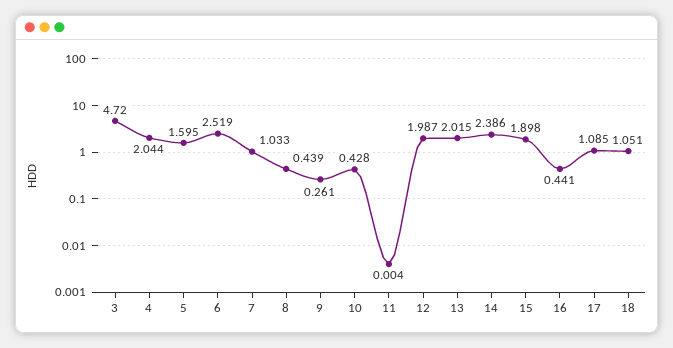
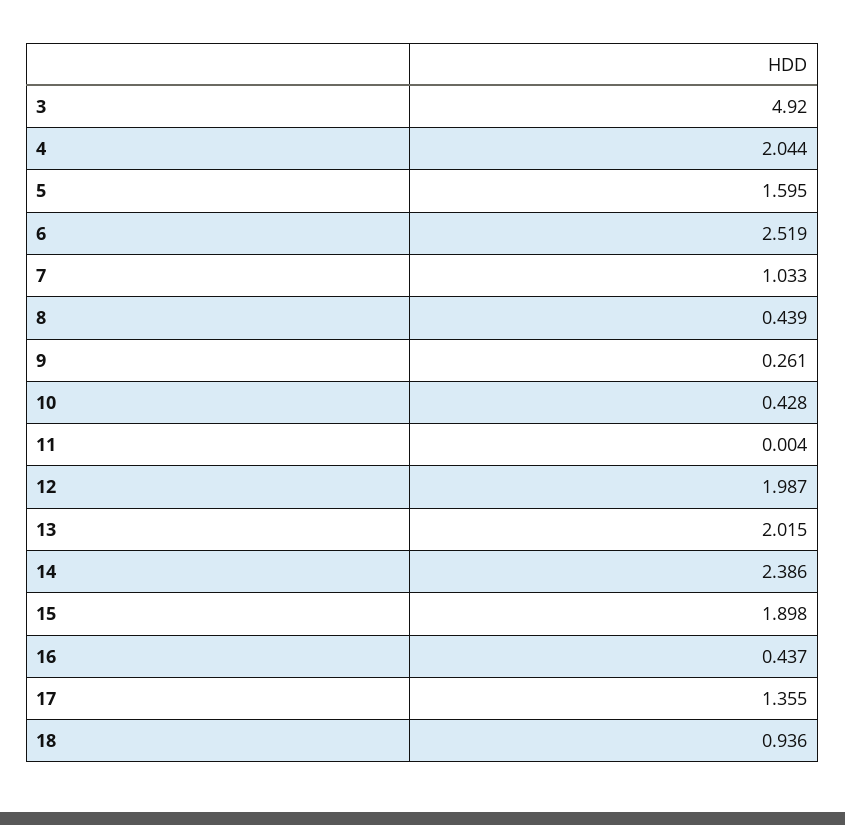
3: 4.72 -> 4.92
16: 0.441 -> 0.437
17: 1.085 -> 1.355
18: 1.051 -> 0.936

